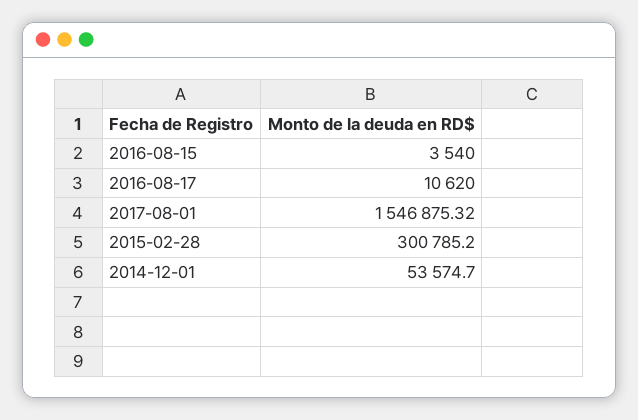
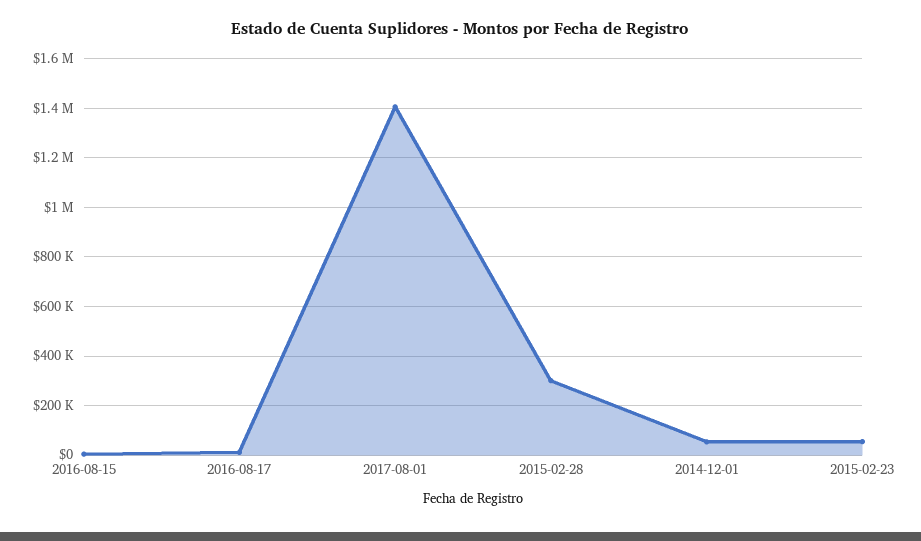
2017-08-01: 1546875.32 -> 1400000
2015-02-23: none -> 50000

